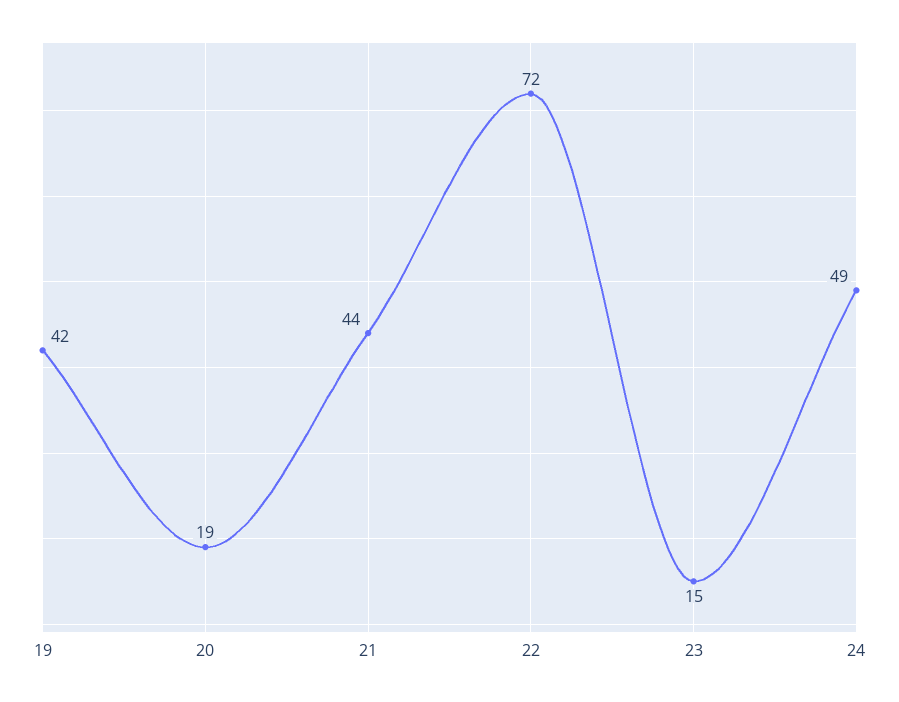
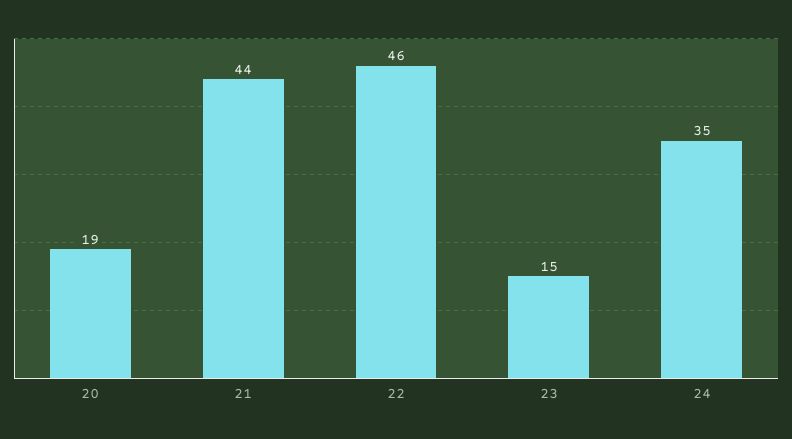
19: 42 -> none
22: 72 -> 46
24: 49 -> 35

